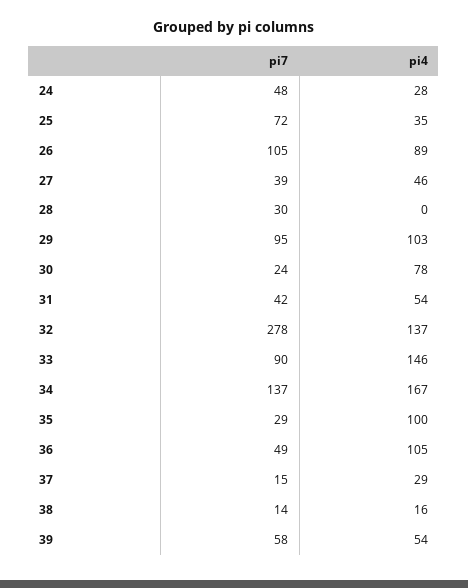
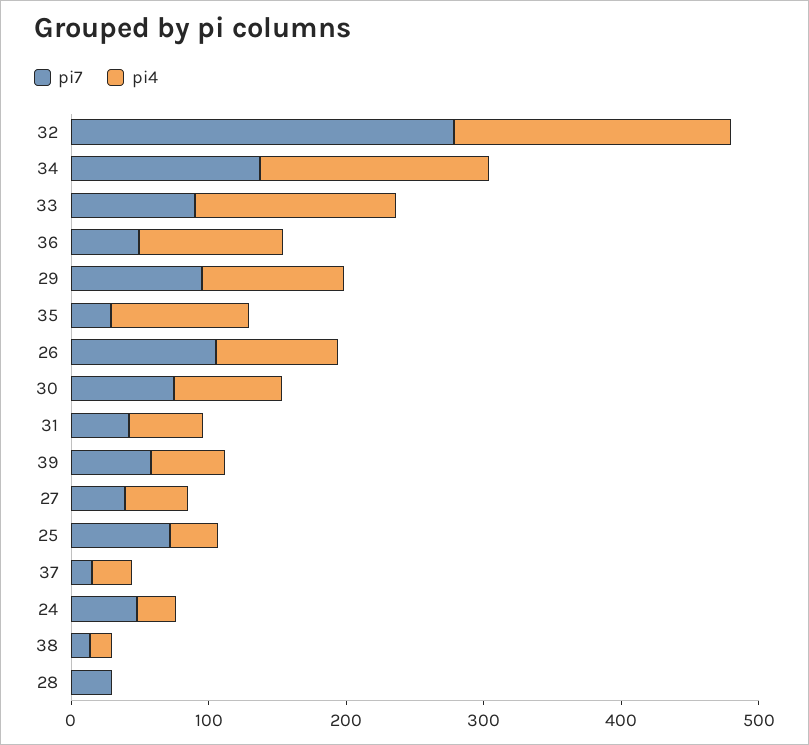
pi7, 30: 24 -> 80
pi4, 32: 137 -> 200

